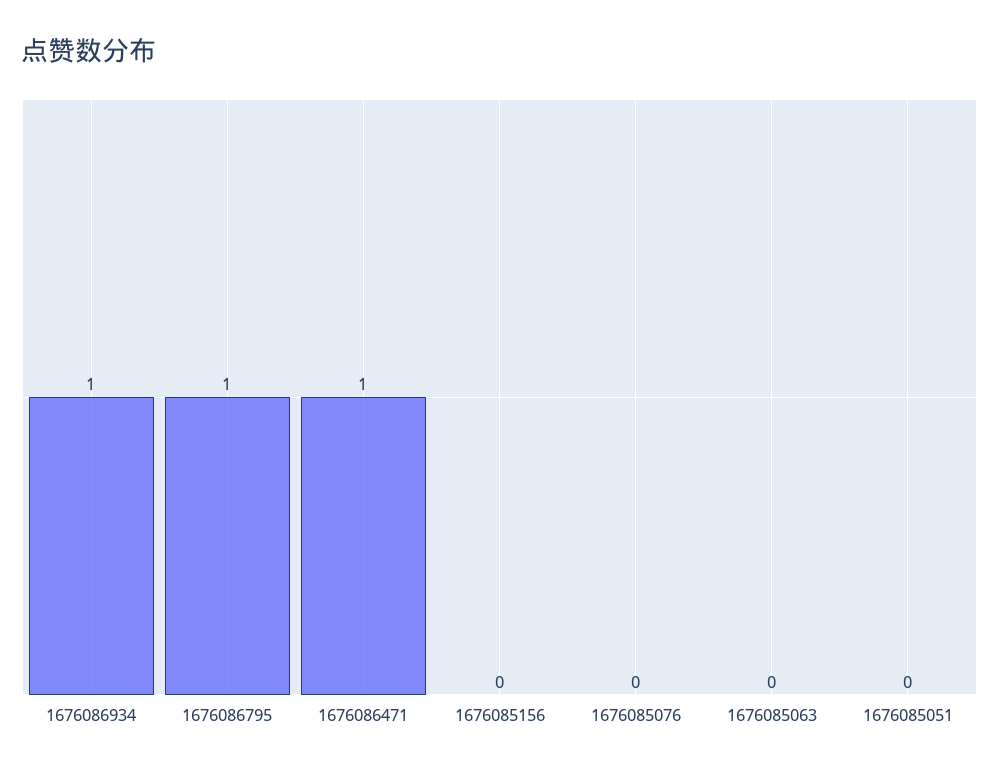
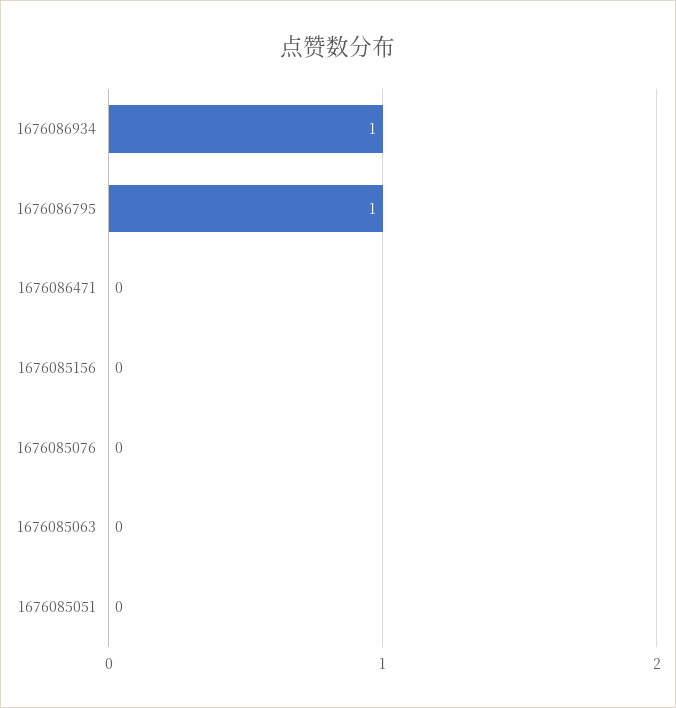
1676086471: 1 -> 0

